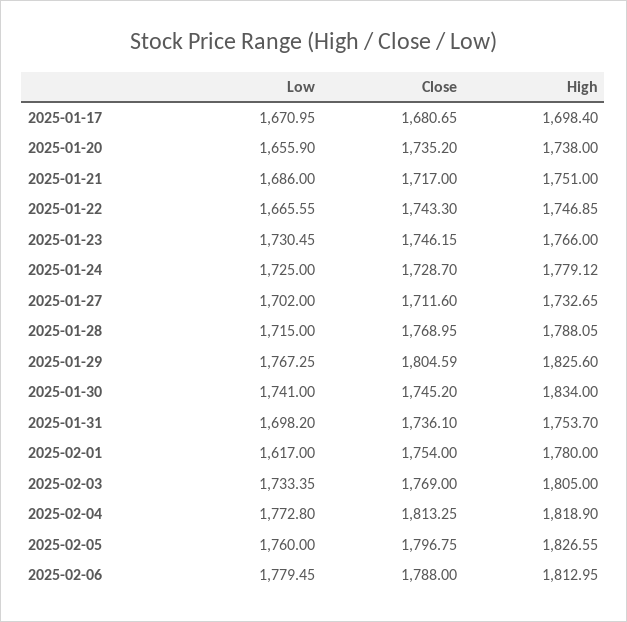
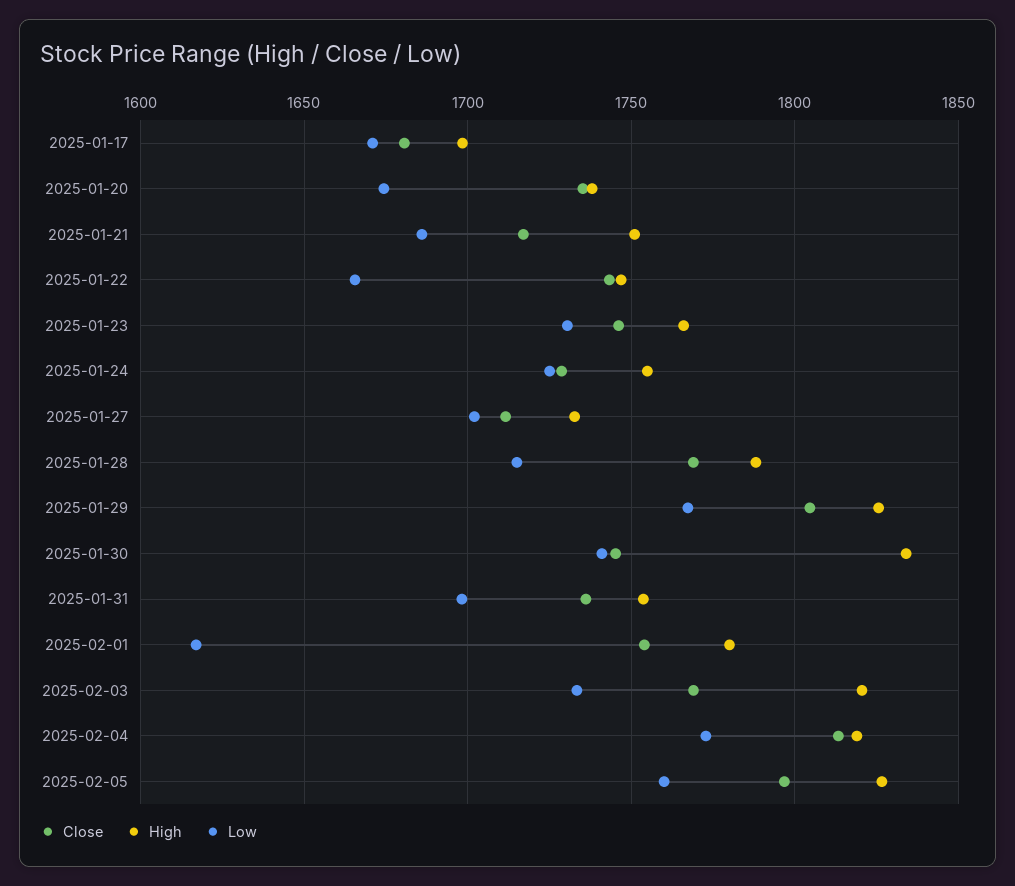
Low, 2025-01-20: 1655.9 -> 1675
High, 2025-01-24: 1779.12 -> 1755
High, 2025-02-03: 1805 -> 1820
Low, 2025-02-06: 1779.45 -> none
Close, 2025-02-06: 1788 -> none
High, 2025-02-06: 1812.95 -> none

